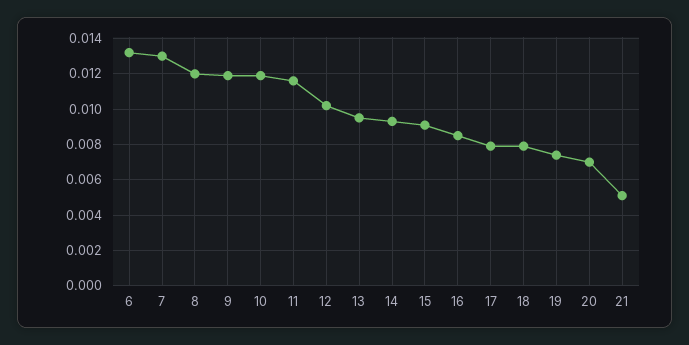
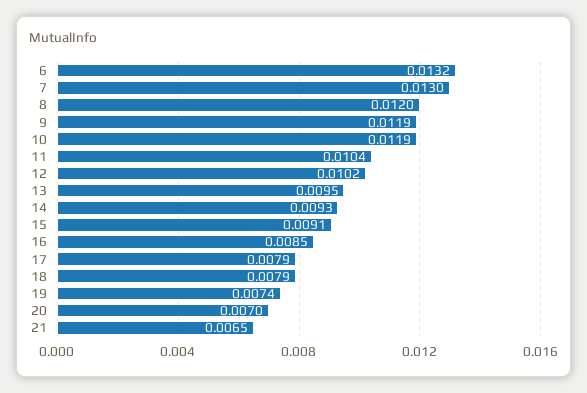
11: 0.0115 -> 0.0104
21: 0.005 -> 0.0065

